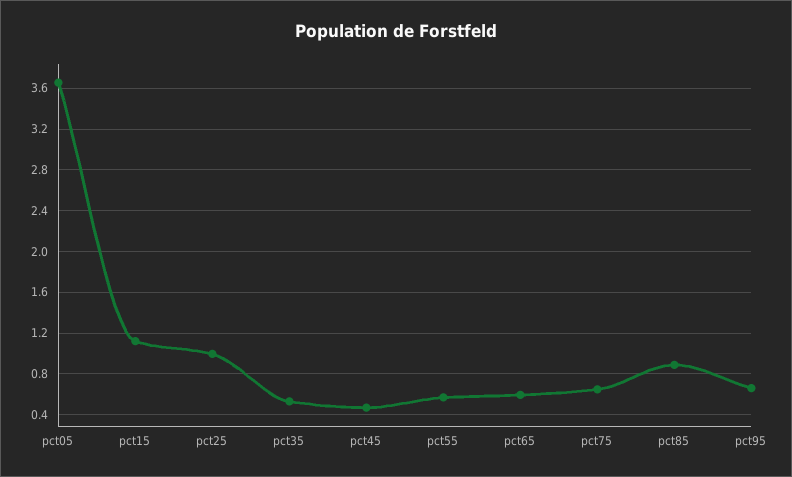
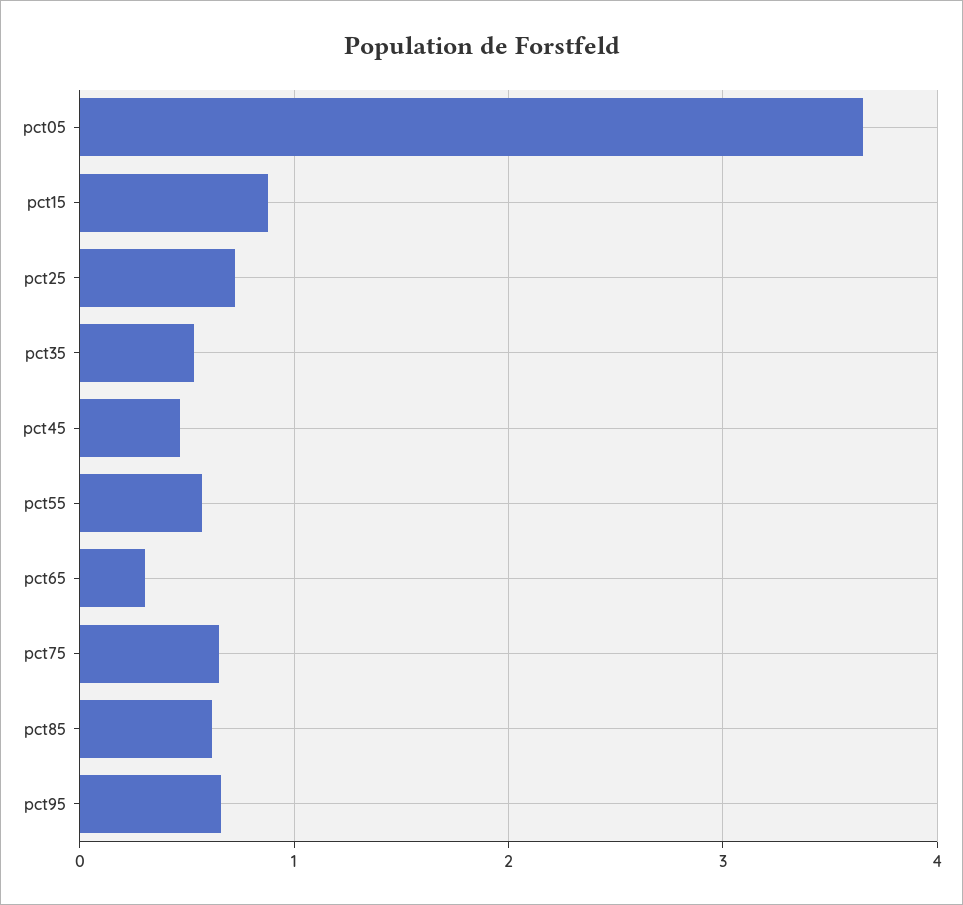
pct15: 1.1 -> 0.9
pct25: 1 -> 0.7
pct65: 0.6 -> 0.3
pct85: 0.9 -> 0.6

